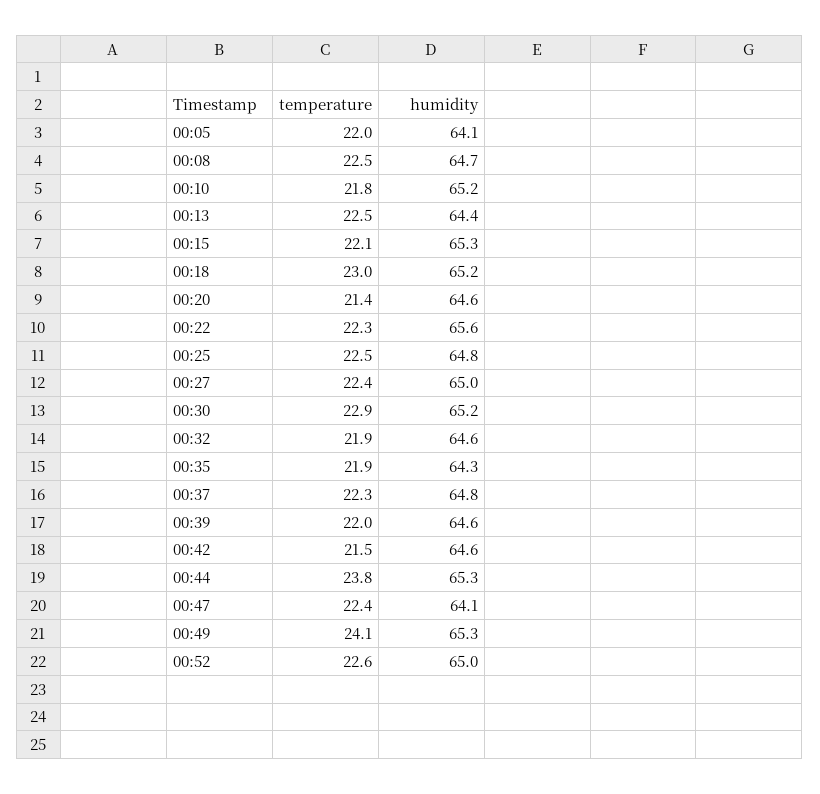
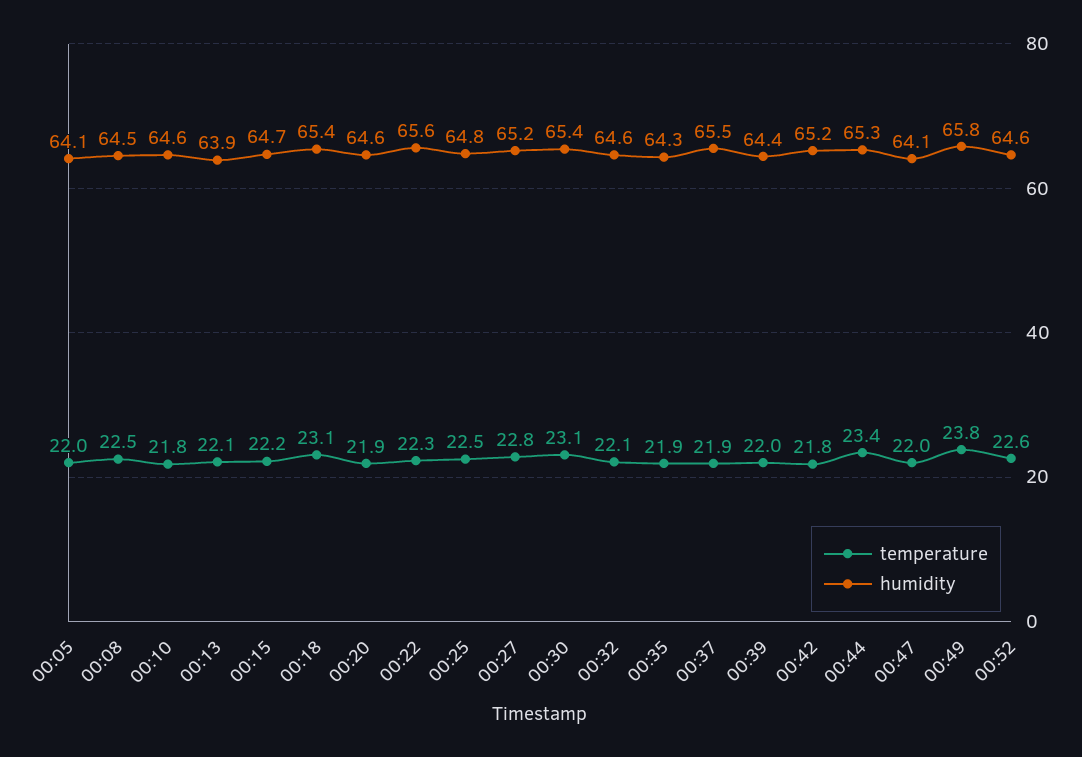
humidity, 00:08: 64.7 -> 64.5
humidity, 00:10: 65.2 -> 64.6
temperature, 00:13: 22.5 -> 22.1
humidity, 00:13: 64.4 -> 63.9
temperature, 00:15: 22.1 -> 22.2
humidity, 00:15: 65.3 -> 64.7
temperature, 00:18: 23 -> 23.1
humidity, 00:18: 65.2 -> 65.4
temperature, 00:20: 21.4 -> 21.9
temperature, 00:27: 22.4 -> 22.8
humidity, 00:27: 65 -> 65.2
temperature, 00:30: 22.9 -> 23.1
humidity, 00:30: 65.2 -> 65.4
temperature, 00:32: 21.9 -> 22.1
temperature, 00:37: 22.3 -> 21.9
humidity, 00:37: 64.8 -> 65.5
humidity, 00:39: 64.6 -> 64.4
temperature, 00:42: 21.5 -> 21.8
humidity, 00:42: 64.6 -> 65.2
temperature, 00:44: 23.8 -> 23.4
temperature, 00:47: 22.4 -> 22
temperature, 00:49: 24.1 -> 23.8
humidity, 00:49: 65.3 -> 65.8
humidity, 00:52: 65 -> 64.6

